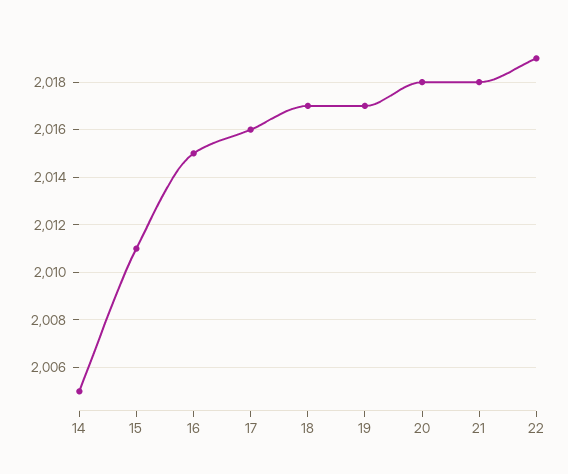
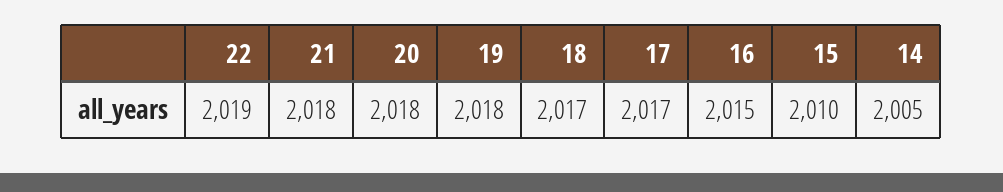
15: 2011 -> 2010
17: 2016 -> 2017
19: 2017 -> 2018

